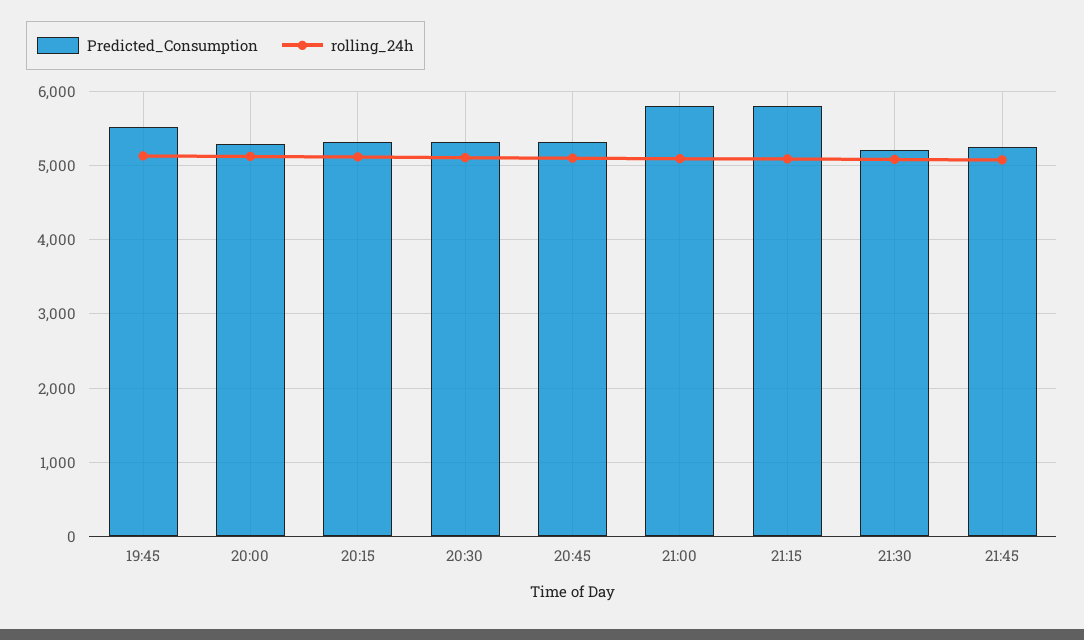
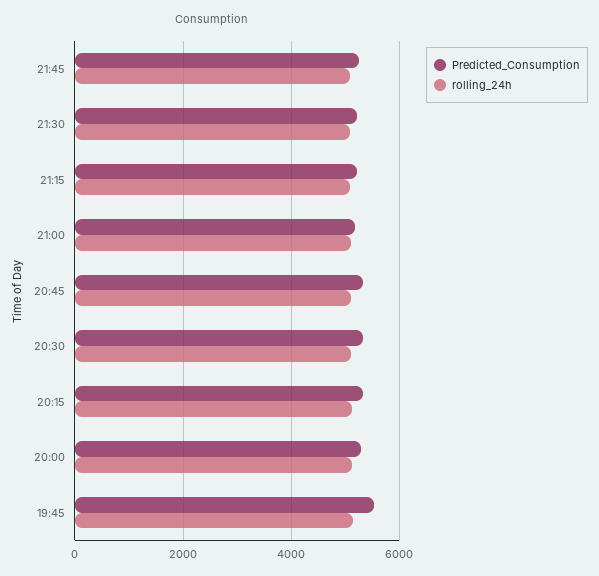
Predicted_Consumption, 21:00: 5800 -> 5200
Predicted_Consumption, 21:15: 5800 -> 5200

